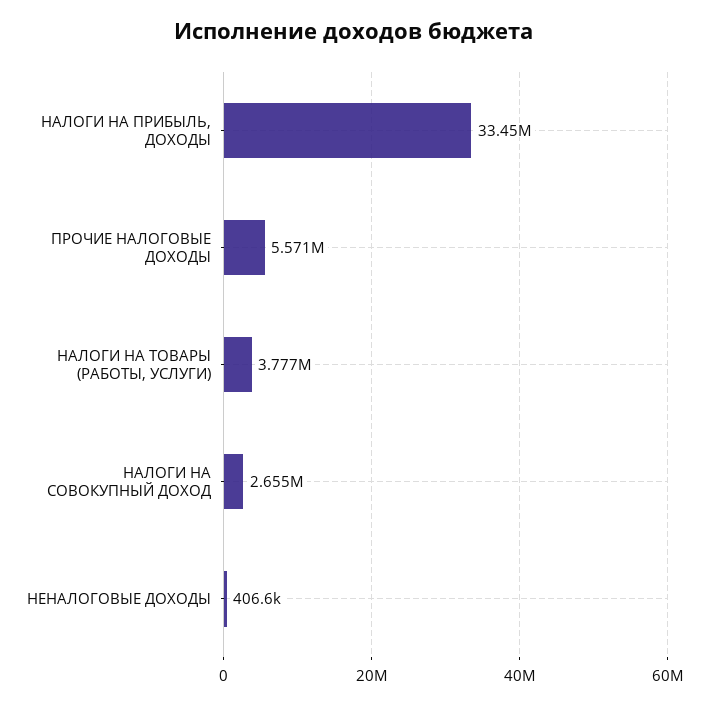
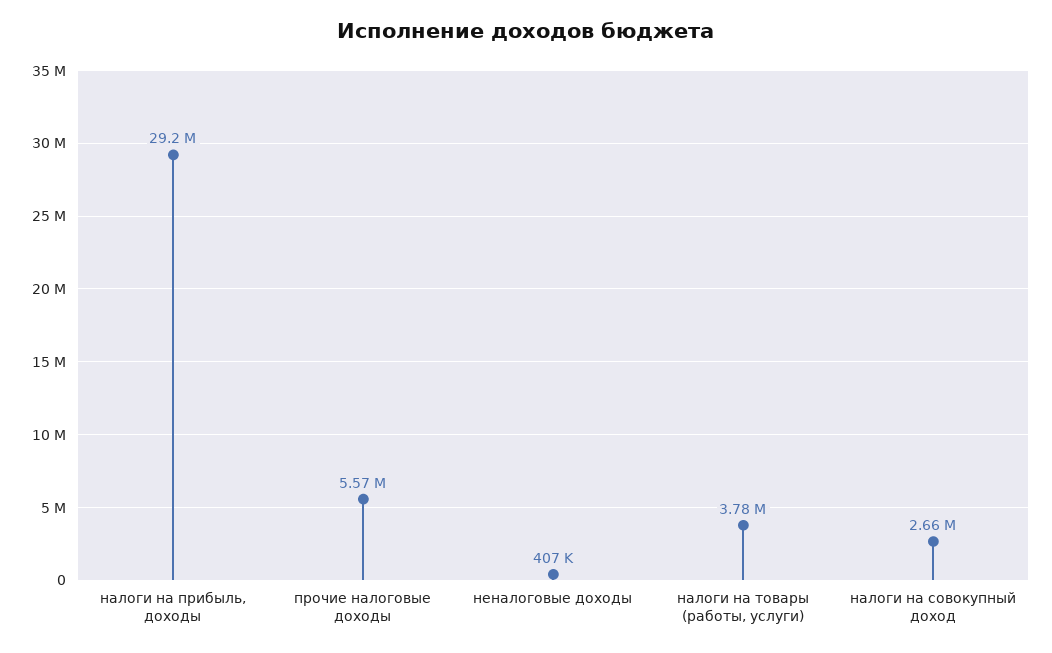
НАЛОГИ НА ПРИБЫЛЬ, ДОХОДЫ: 33450000 -> 29200000

